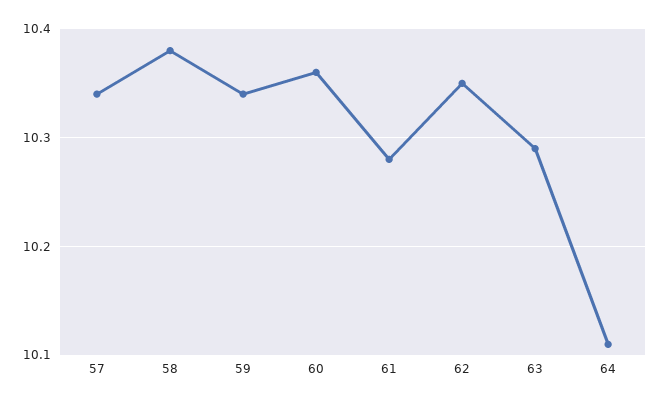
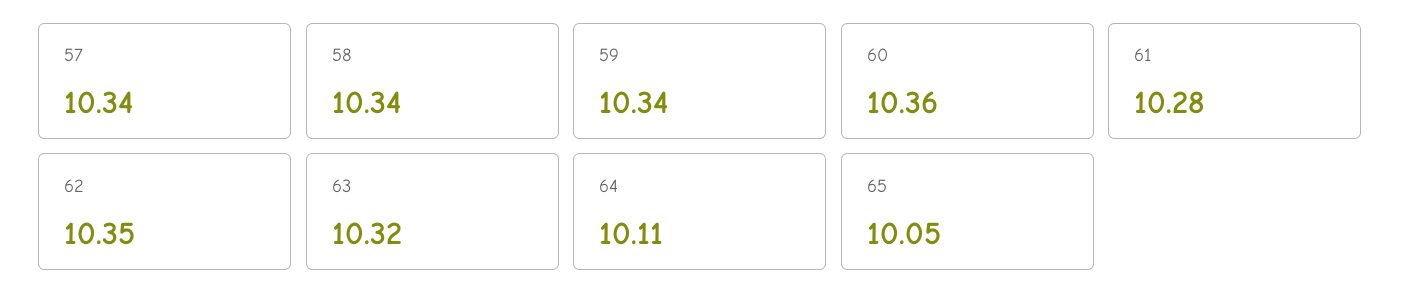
58: 10.38 -> 10.34
63: 10.29 -> 10.32
65: none -> 10.05

